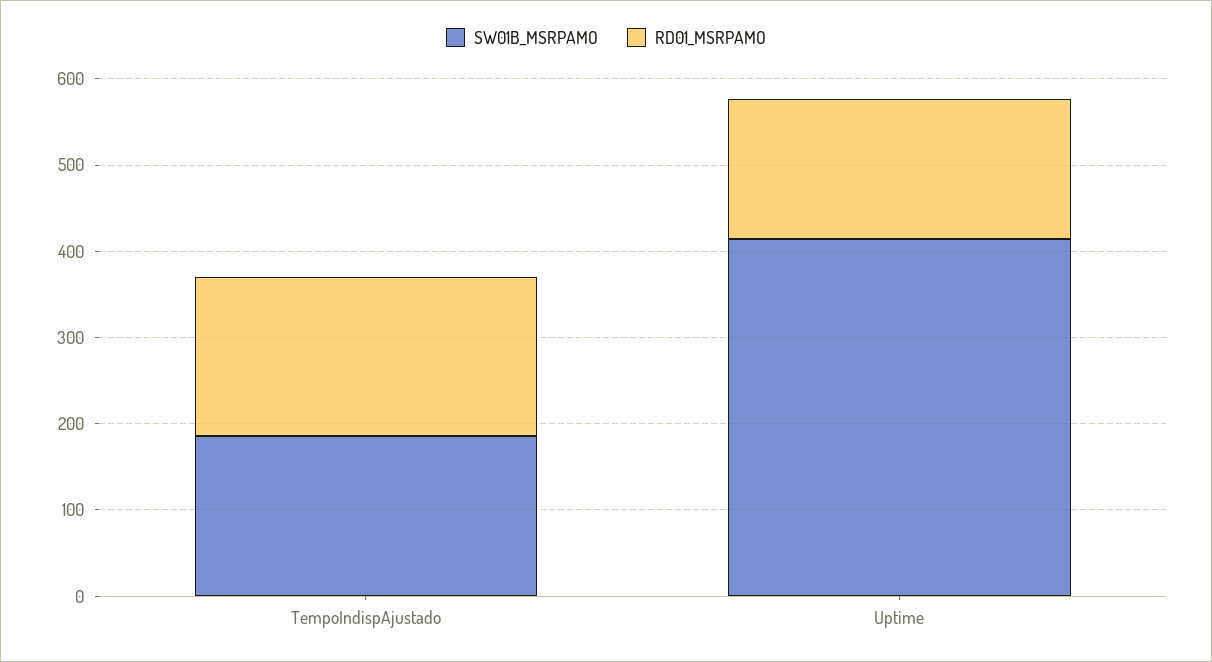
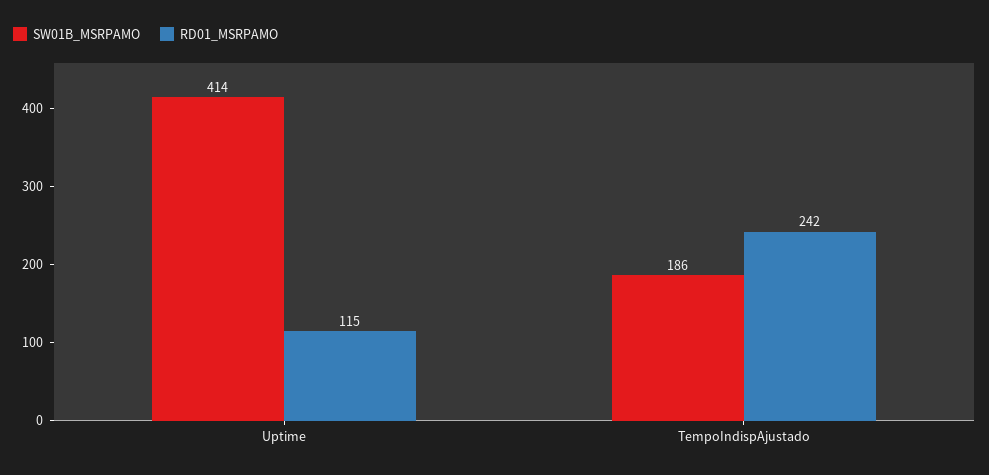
RD01_MSRPAMO, TempoIndispAjustado: 180 -> 242
RD01_MSRPAMO, Uptime: 160 -> 115

